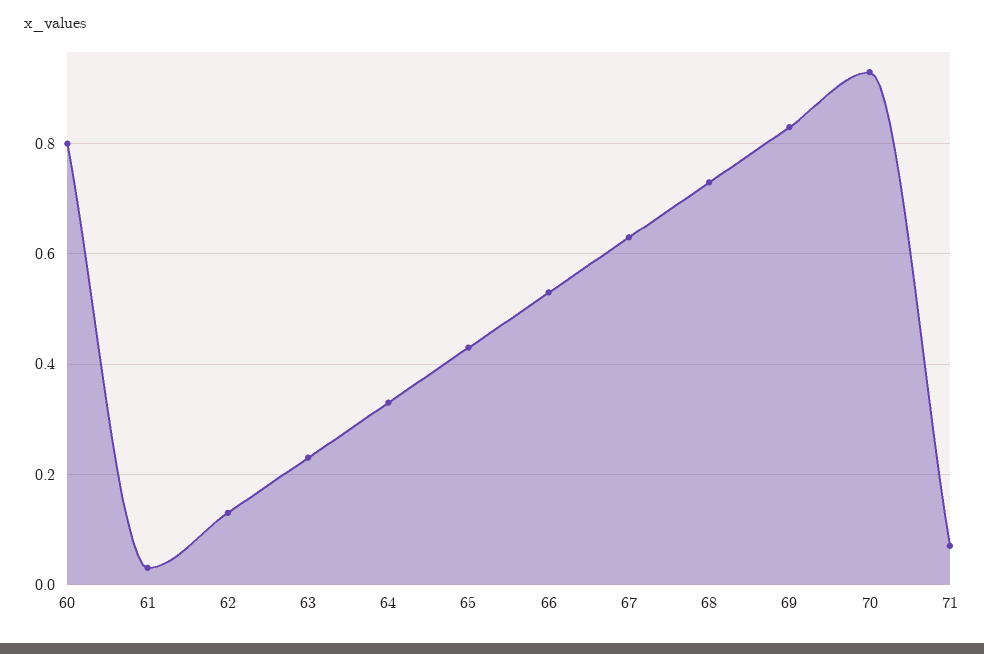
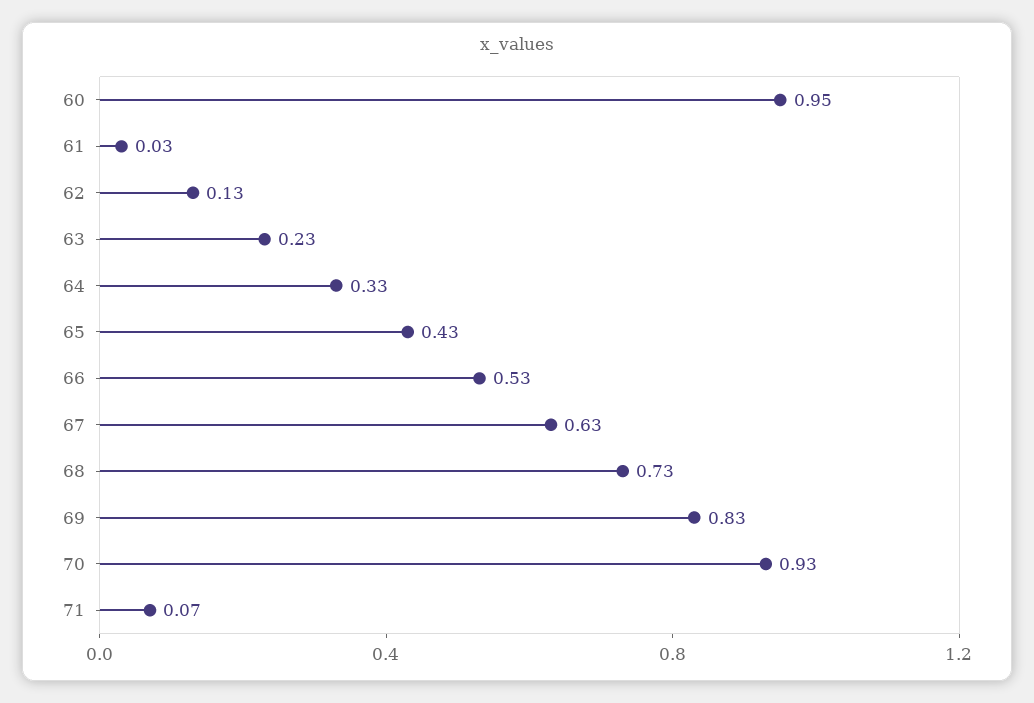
60: 0.8 -> 0.95

